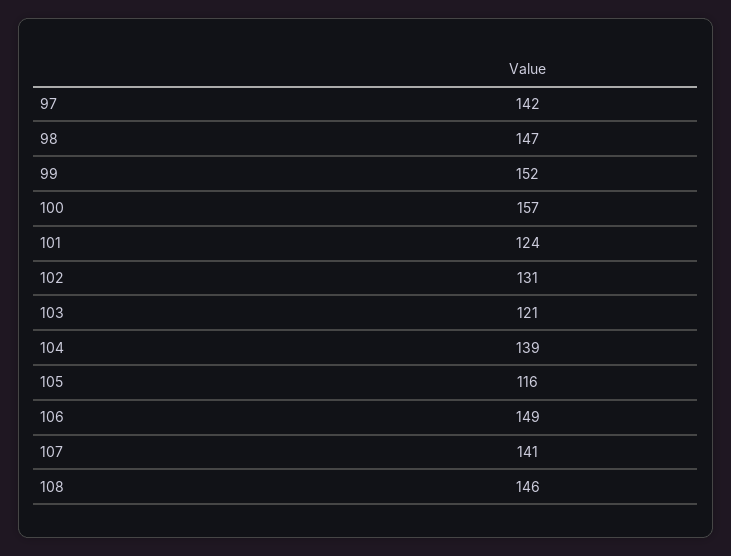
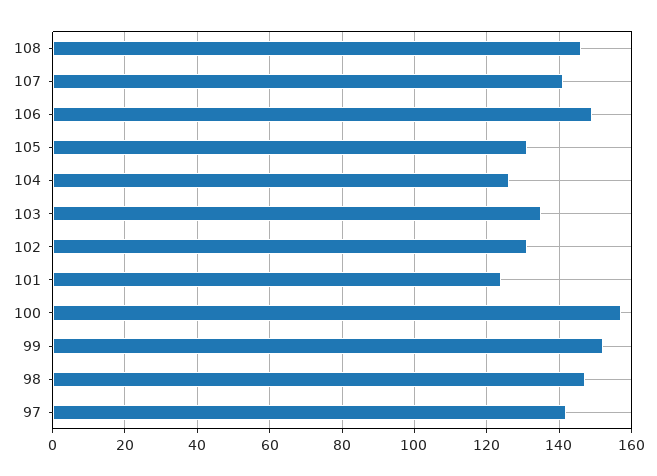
103: 121 -> 135
104: 139 -> 125
105: 116 -> 130

